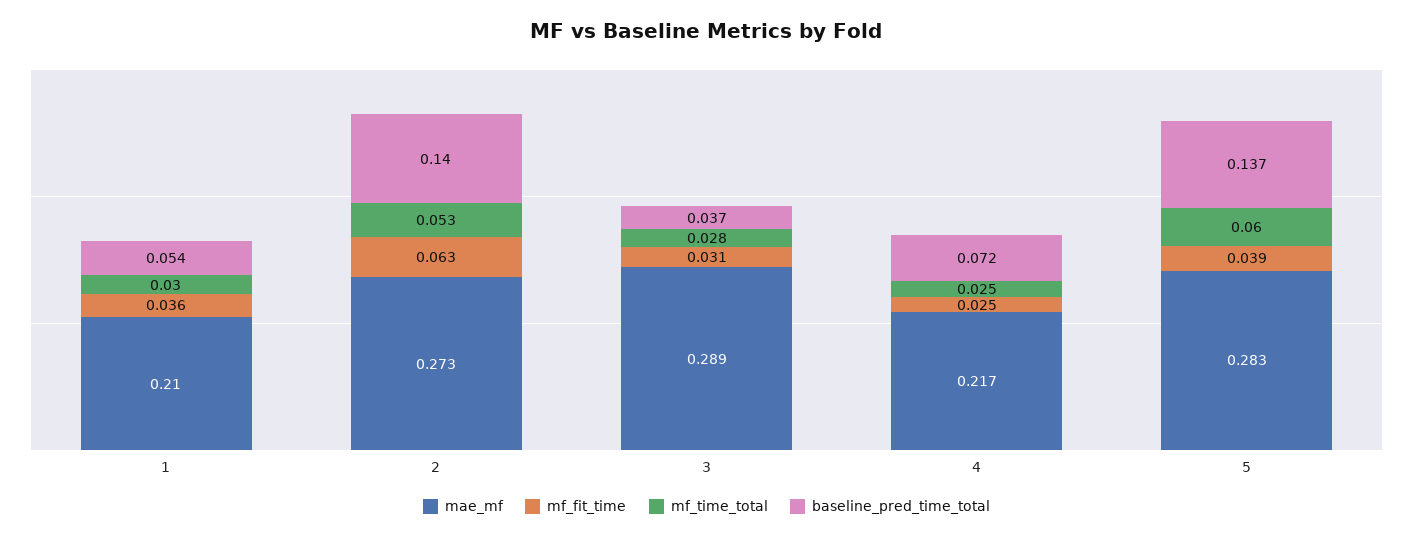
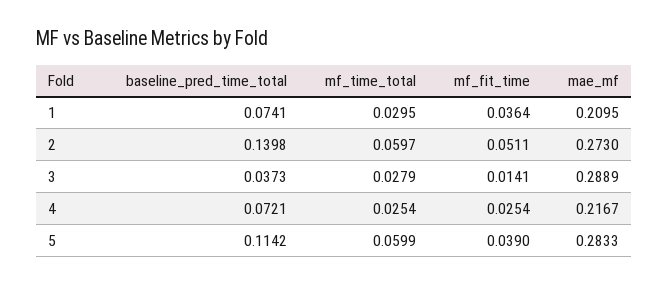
baseline_pred_time_total, 1: 0.054 -> 0.0741
mf_fit_time, 2: 0.063 -> 0.0511
mf_time_total, 2: 0.053 -> 0.0597
mf_fit_time, 3: 0.031 -> 0.0141
baseline_pred_time_total, 5: 0.137 -> 0.1142

